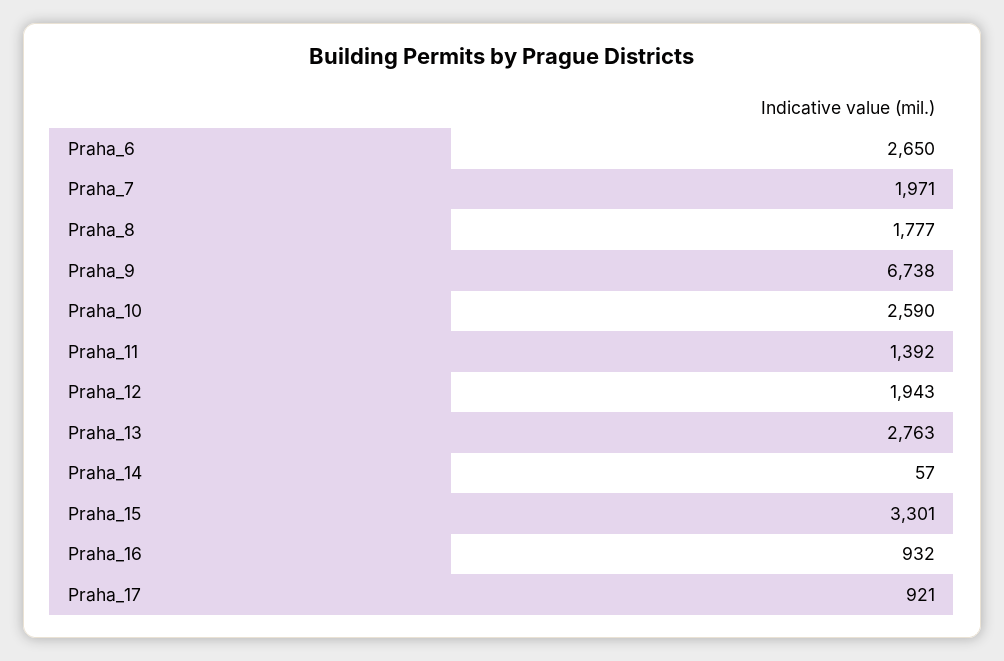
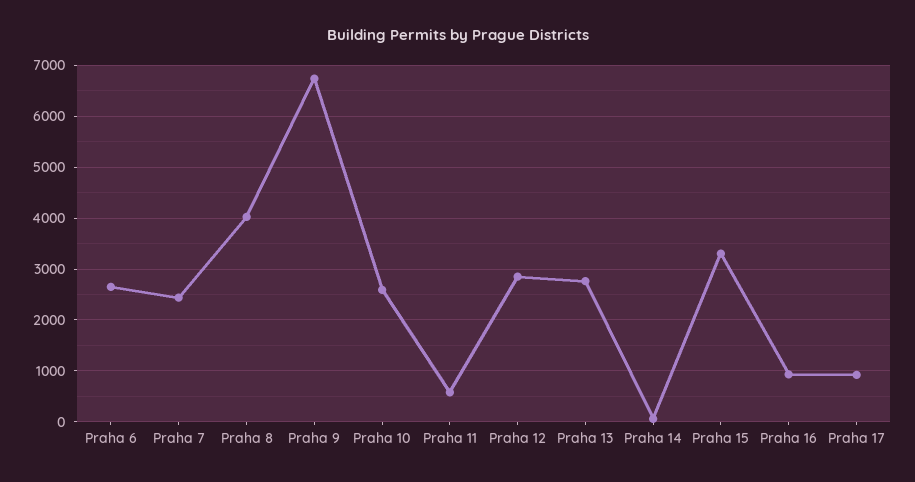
Praha_7: 1971 -> 2400
Praha_8: 1777 -> 4000
Praha_11: 1392 -> 600
Praha_12: 1943 -> 2800

